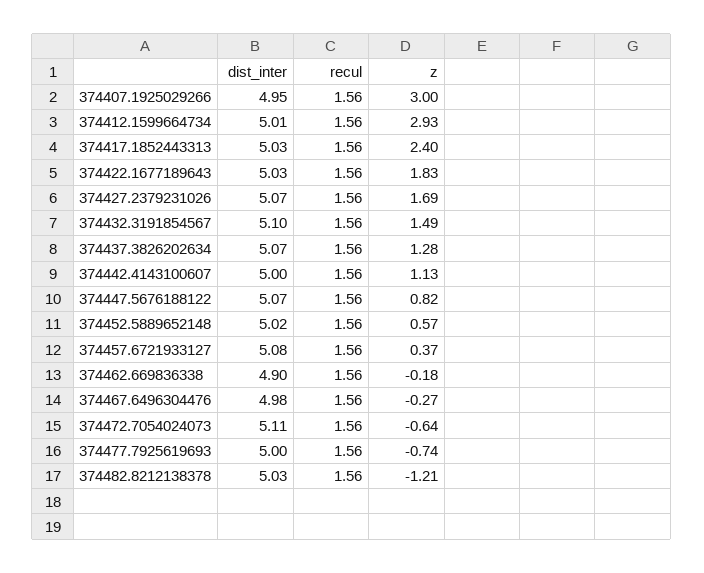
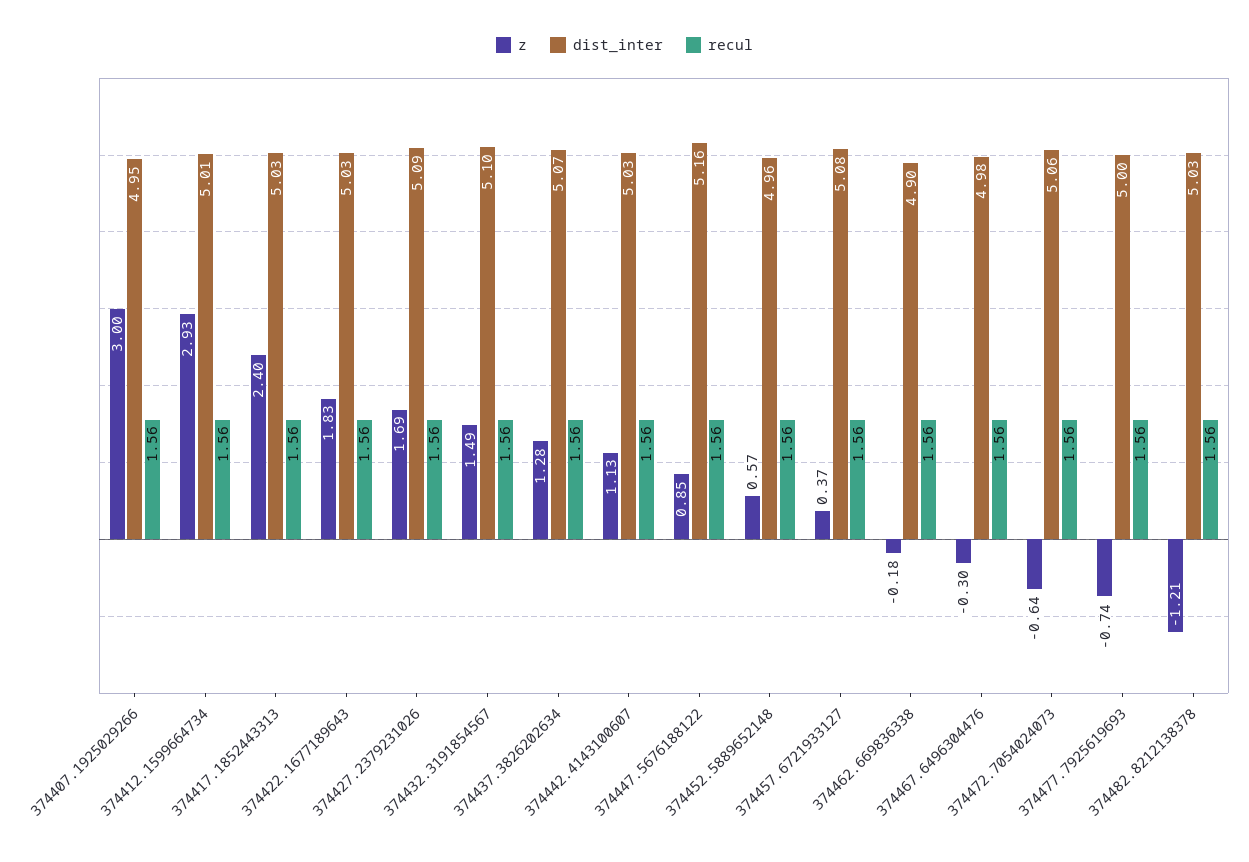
dist_inter, 374427.2379231026: 5.07 -> 5.09
dist_inter, 374442.4143100607: 5 -> 5.03
dist_inter, 374447.5676188122: 5.07 -> 5.16
z, 374447.5676188122: 0.82 -> 0.85
dist_inter, 374452.5889652148: 5.02 -> 4.96
z, 374467.6496304476: -0.27 -> -0.3
dist_inter, 374472.7054024073: 5.11 -> 5.06

